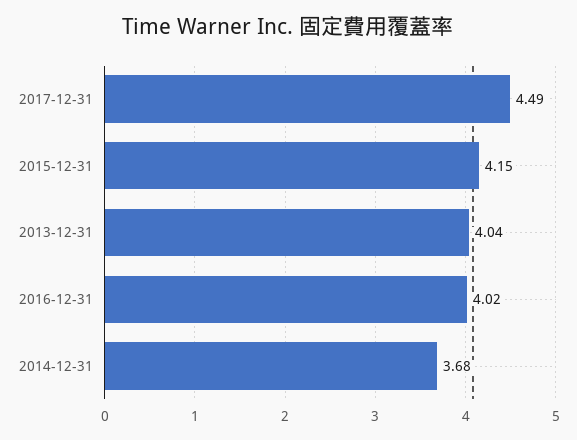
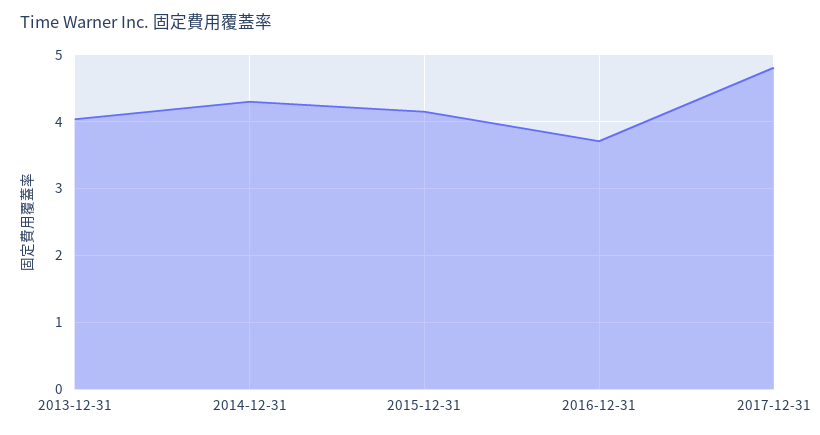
2017-12-31: 4.49 -> 4.8
2016-12-31: 4.02 -> 3.7
2014-12-31: 3.68 -> 4.3

